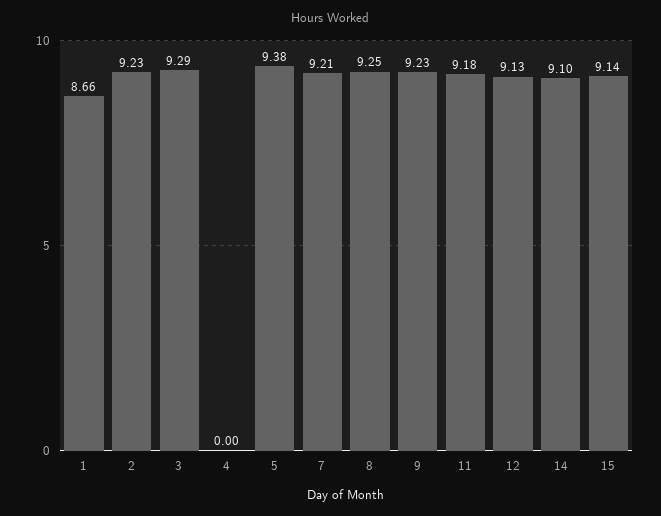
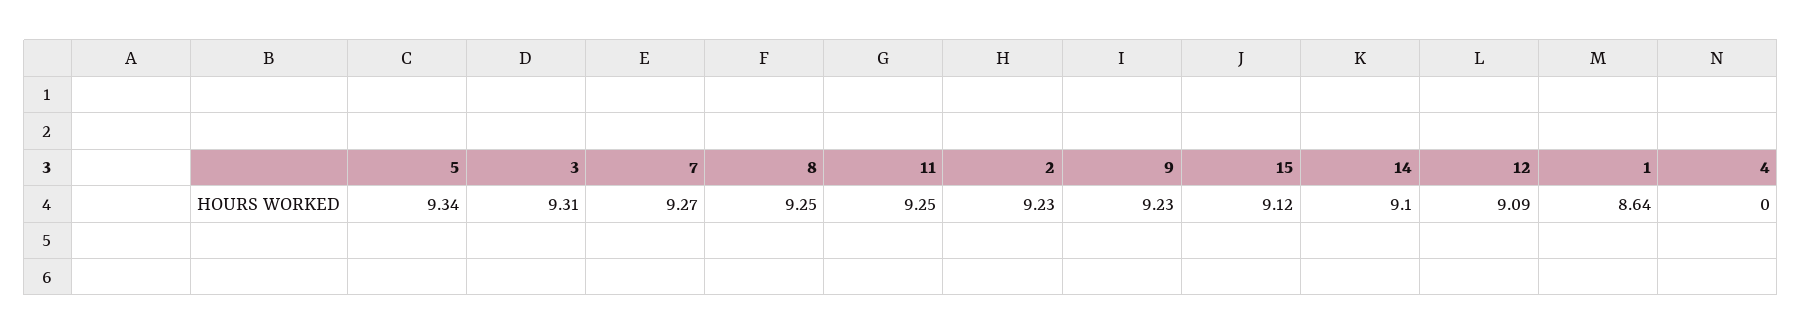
1: 8.66 -> 8.64
3: 9.29 -> 9.31
5: 9.38 -> 9.34
7: 9.21 -> 9.27
11: 9.18 -> 9.25
12: 9.13 -> 9.09
15: 9.14 -> 9.12

